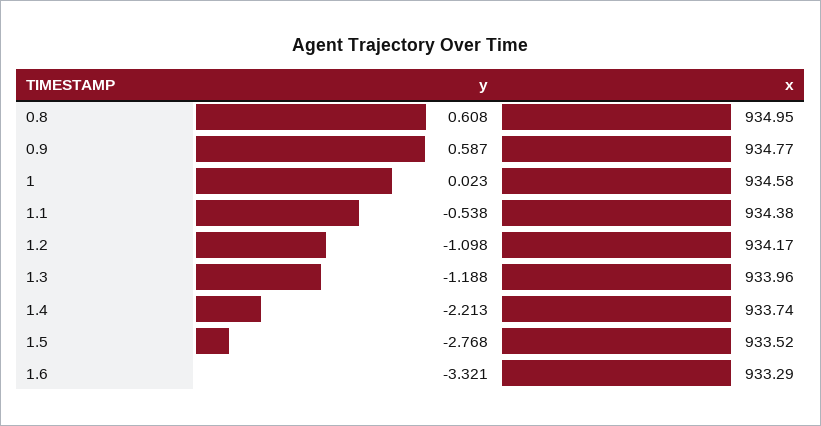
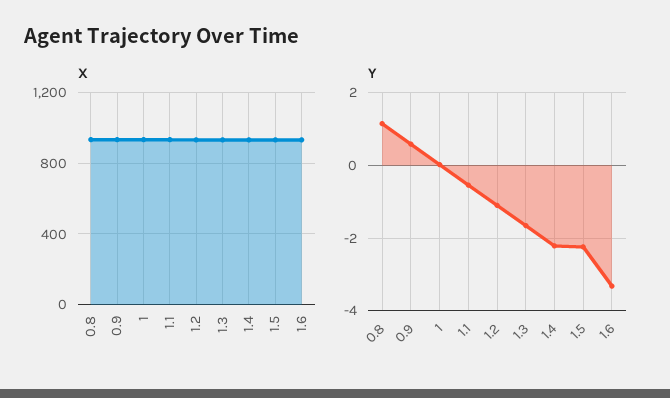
y, 0.8: 0.608 -> 1.2
y, 1.3: -1.188 -> -1.6
y, 1.5: -2.768 -> -2.2

